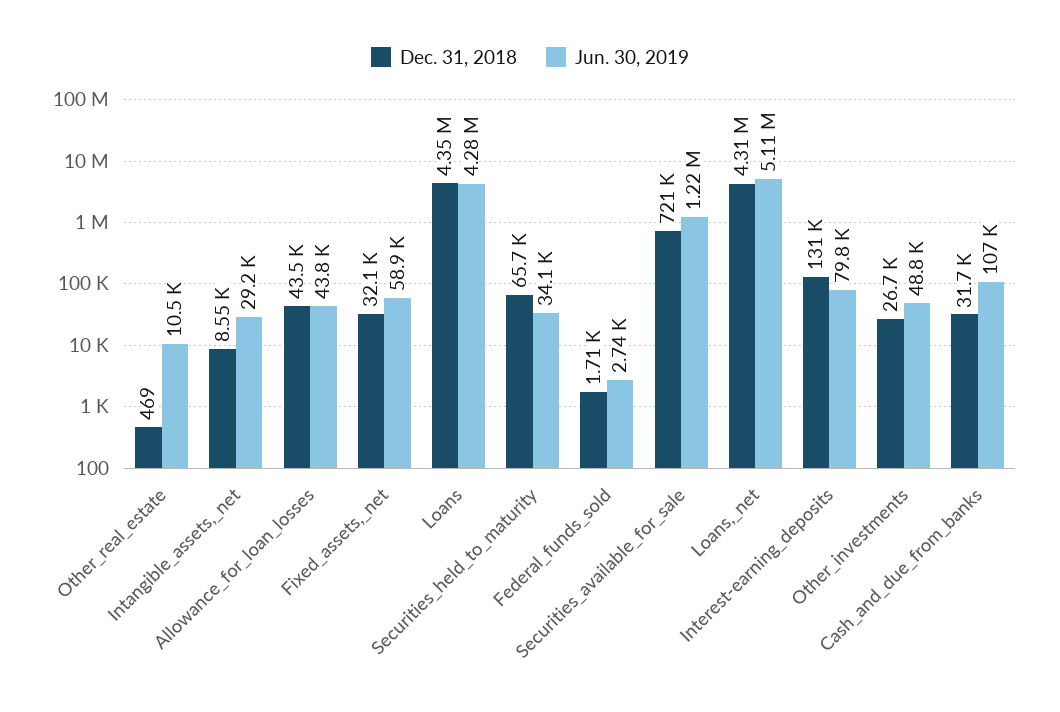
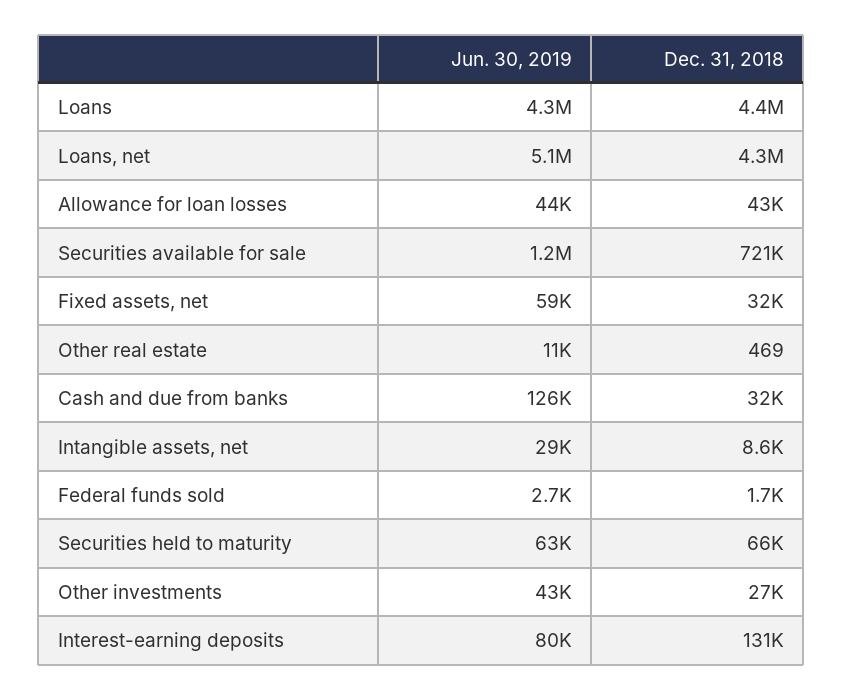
Jun. 30, 2019, Securities_held_to_maturity: 34100 -> 63000
Jun. 30, 2019, Other_investments: 48800 -> 43000
Jun. 30, 2019, Cash_and_due_from_banks: 107000 -> 126000

